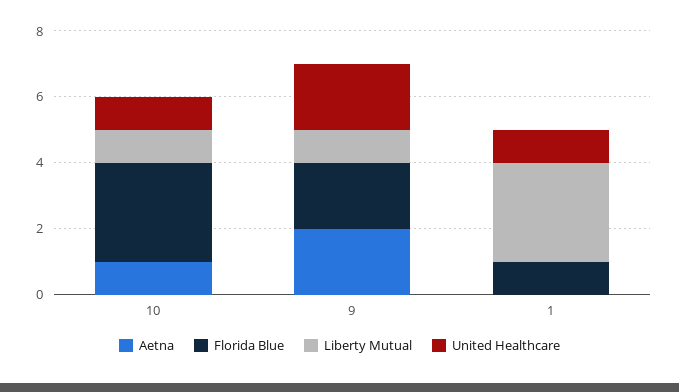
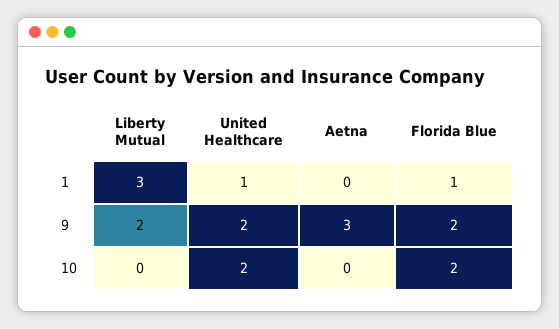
Aetna, 10: 1 -> 0
Florida Blue, 10: 3 -> 2
Liberty Mutual, 10: 1 -> 0
United Healthcare, 10: 1 -> 2
Aetna, 9: 2 -> 3
Liberty Mutual, 9: 1 -> 2

